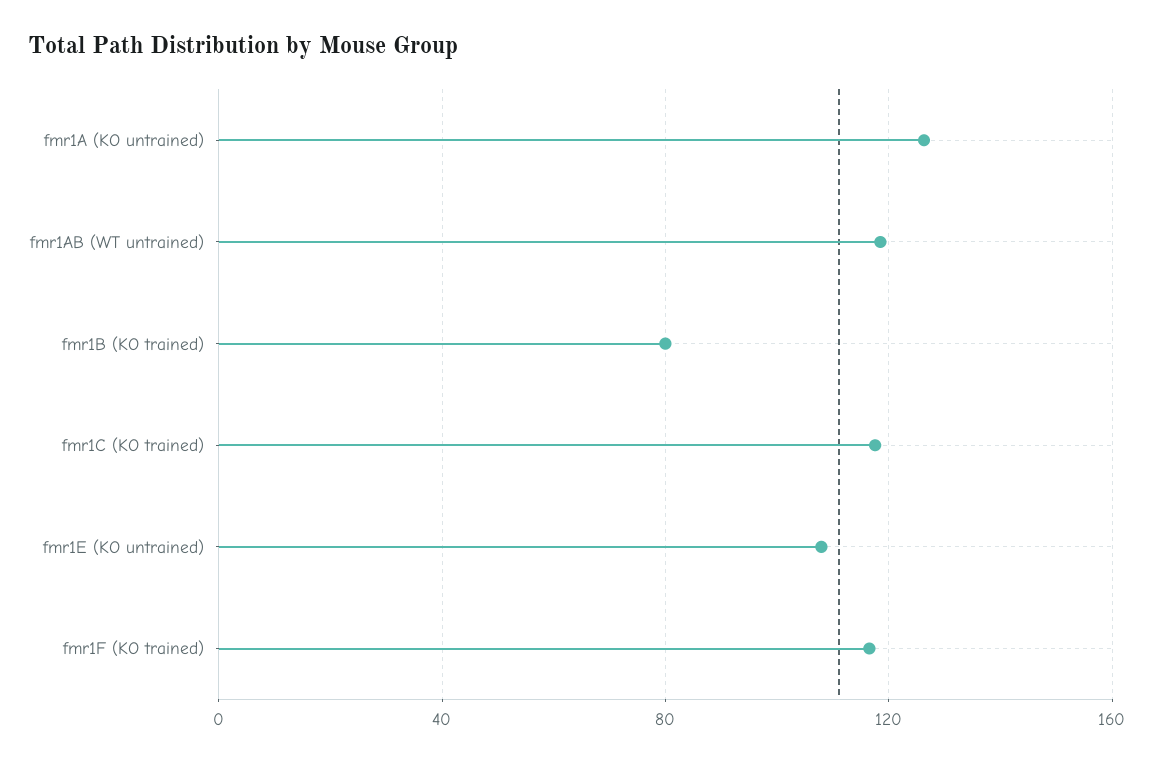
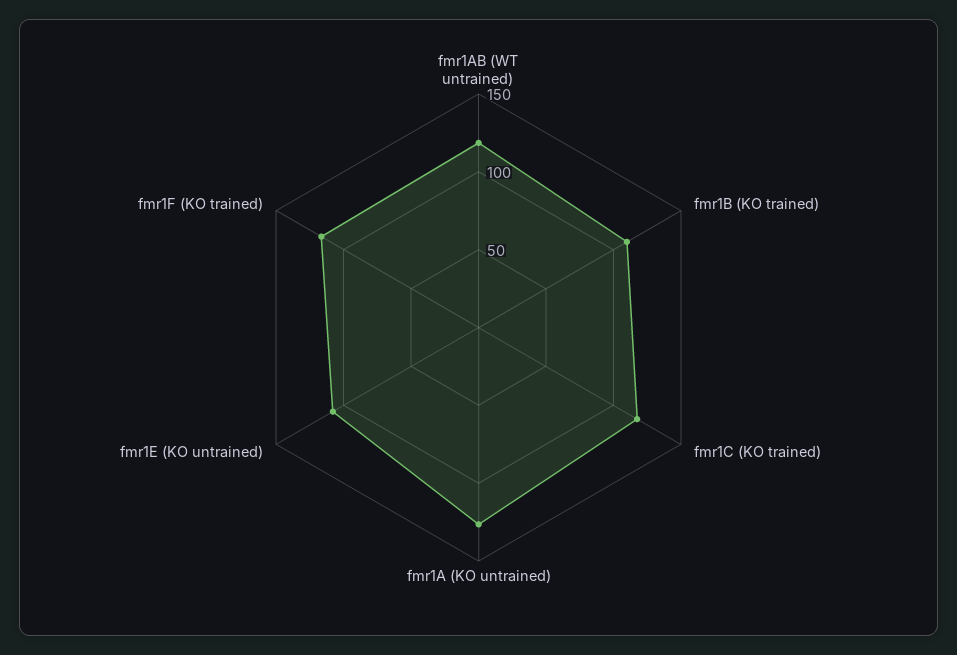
fmr1B (KO trained): 80 -> 110

